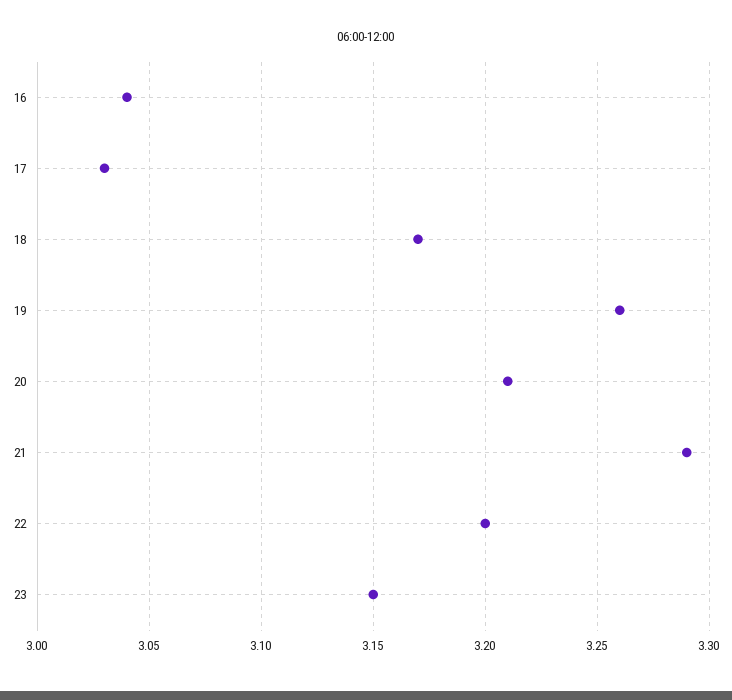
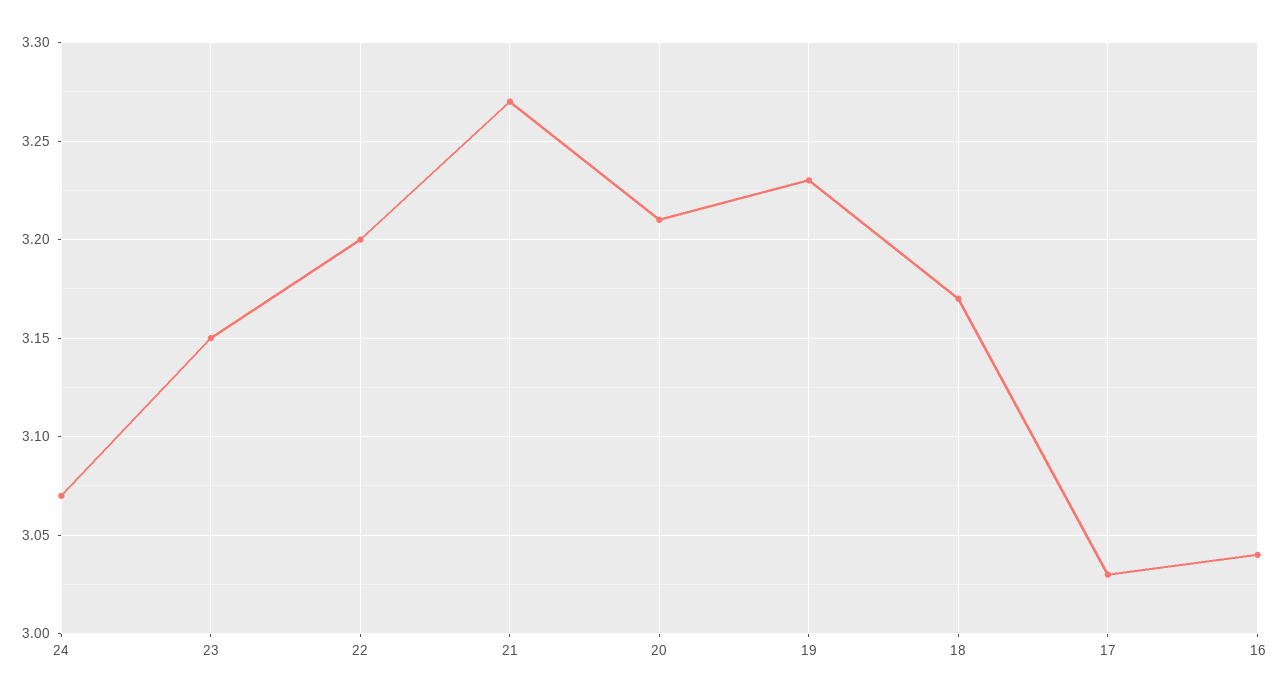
19: 3.26 -> 3.23
21: 3.29 -> 3.27
24: none -> 3.07

